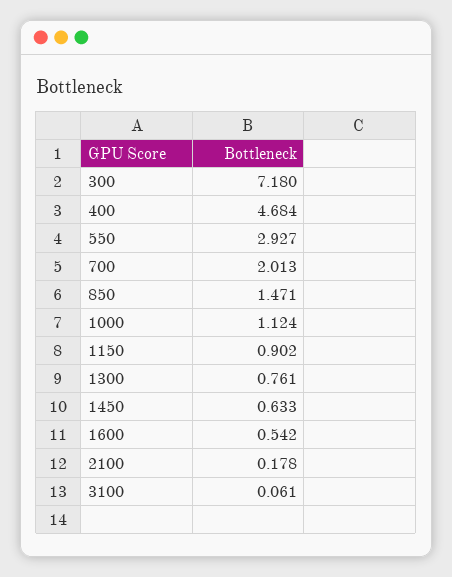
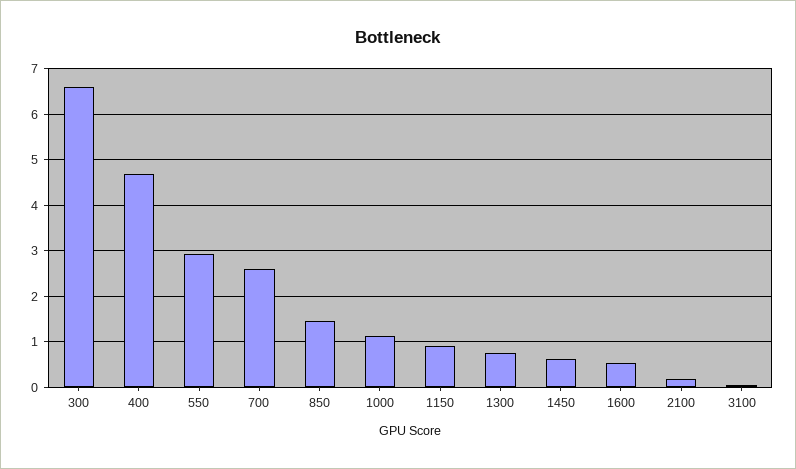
300: 7.18 -> 6.6
700: 2.013 -> 2.6

